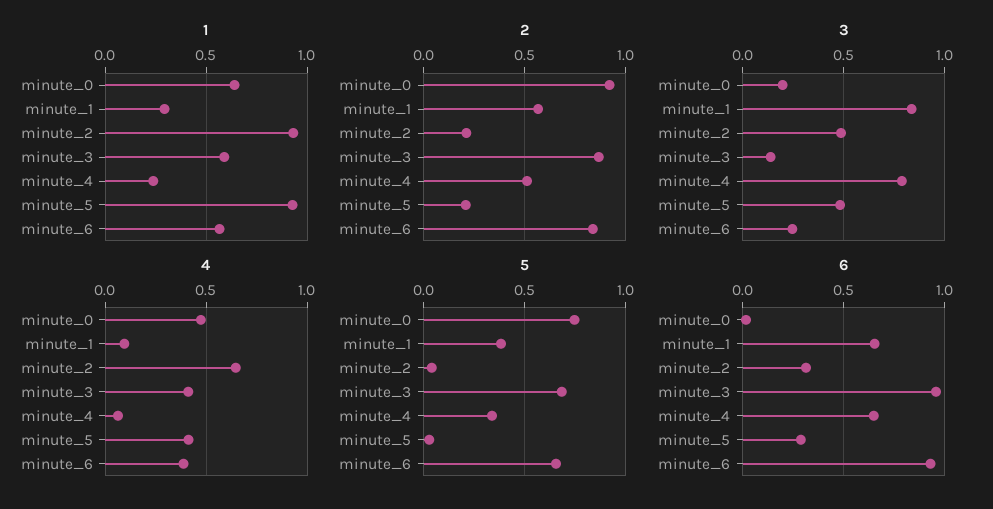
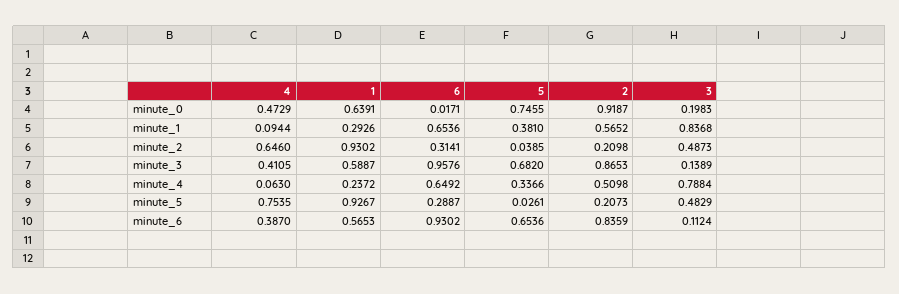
3, minute_6: 0.25 -> 0.1124
4, minute_5: 0.4 -> 0.7535

